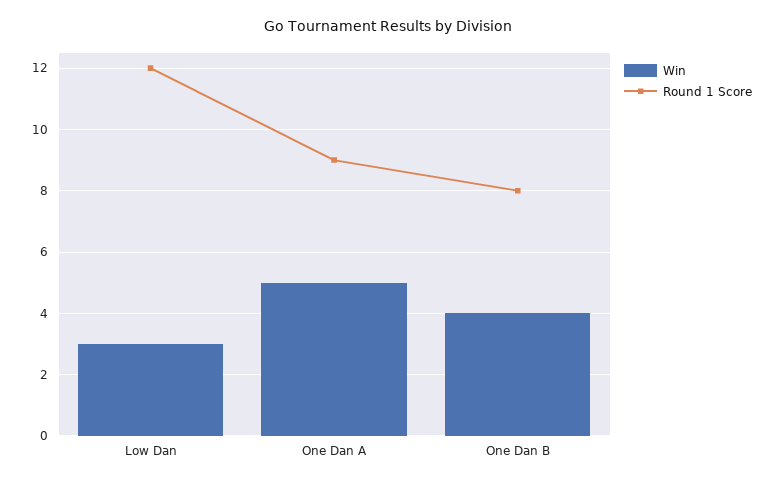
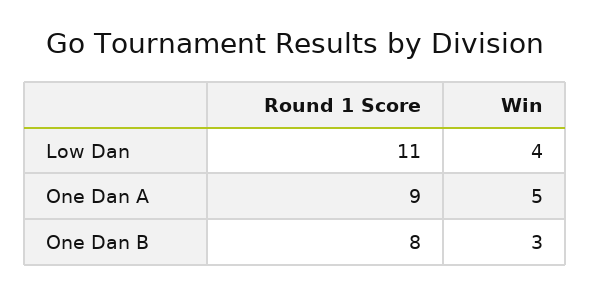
Win, Low Dan: 3 -> 4
Round 1 Score, Low Dan: 12 -> 11
Win, One Dan B: 4 -> 3

